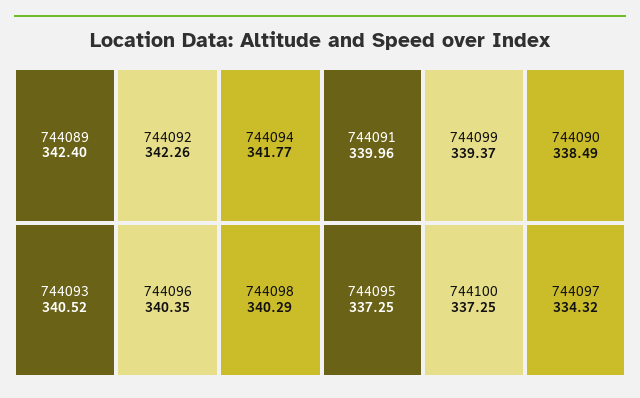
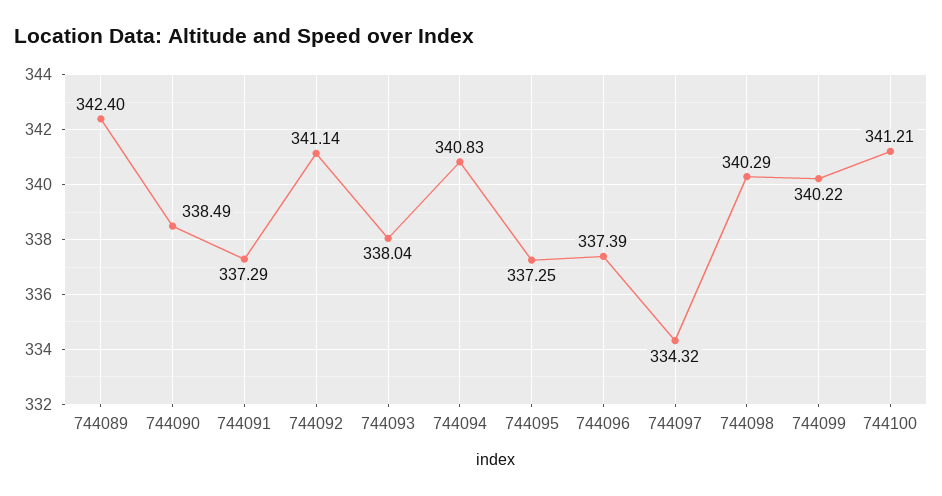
744092: 342.26 -> 341.14
744094: 341.77 -> 340.83
744093: 340.52 -> 338.04
744096: 340.35 -> 337.39
744091: 339.96 -> 337.29
744099: 339.37 -> 340.22
744100: 337.25 -> 341.21

